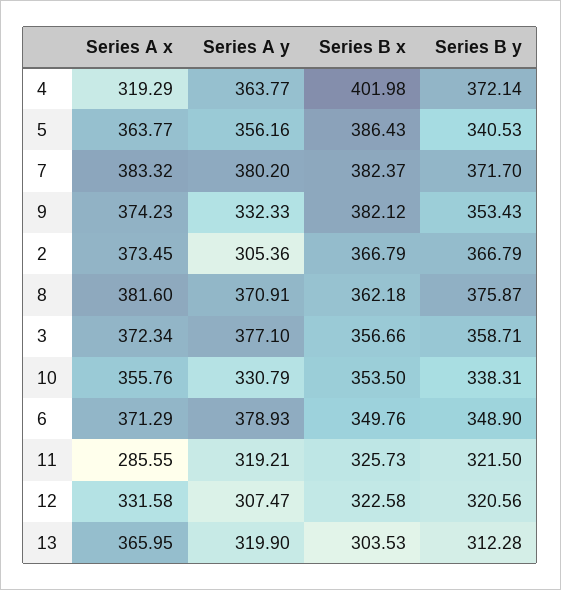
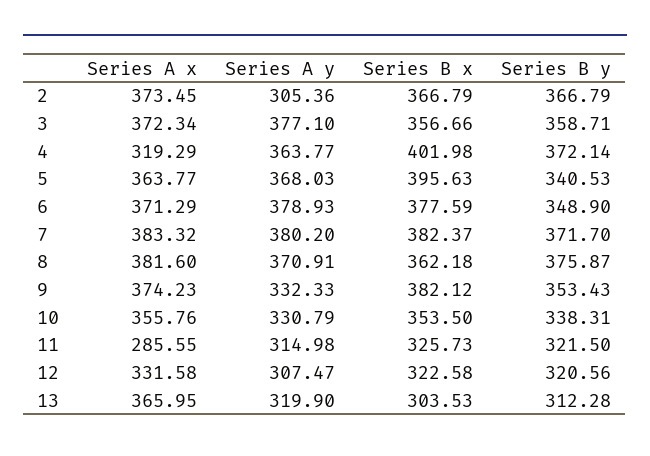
Series A y, 5: 356.16 -> 368.03
Series B x, 5: 386.43 -> 395.63
Series B x, 6: 349.76 -> 377.59
Series A y, 11: 319.21 -> 314.98

